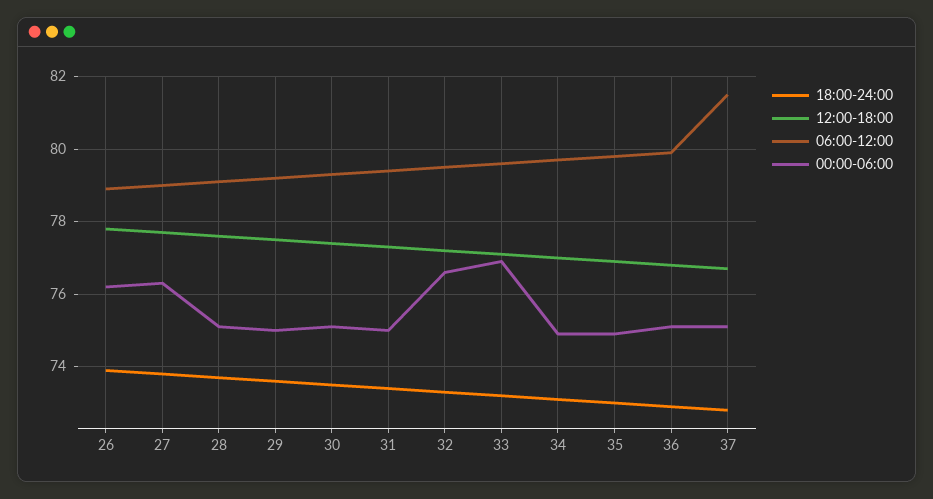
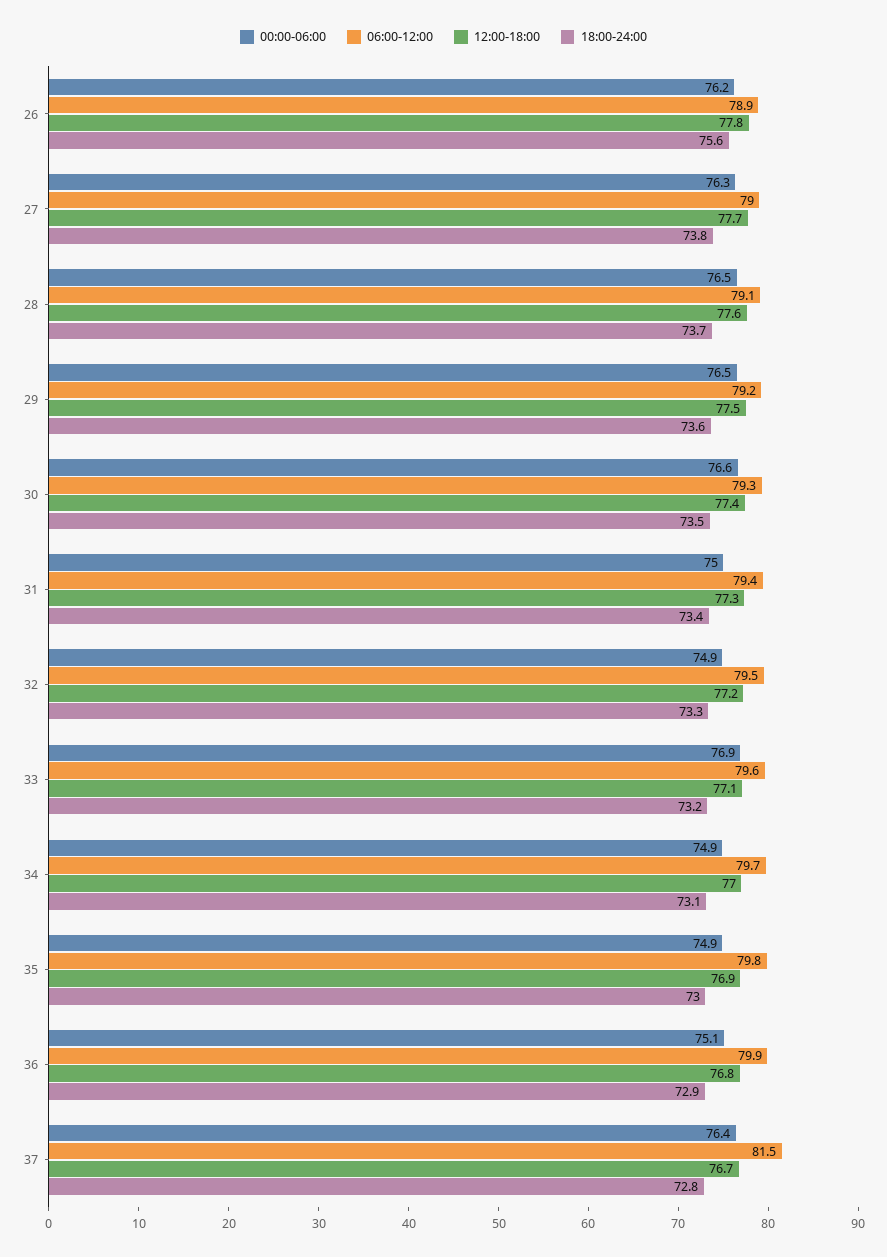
18:00-24:00, 26: 74 -> 75.6
00:00-06:00, 28: 75 -> 76.5
00:00-06:00, 29: 75 -> 76.5
00:00-06:00, 30: 75 -> 76.6
00:00-06:00, 32: 76.5 -> 74.9
00:00-06:00, 37: 75 -> 76.4

